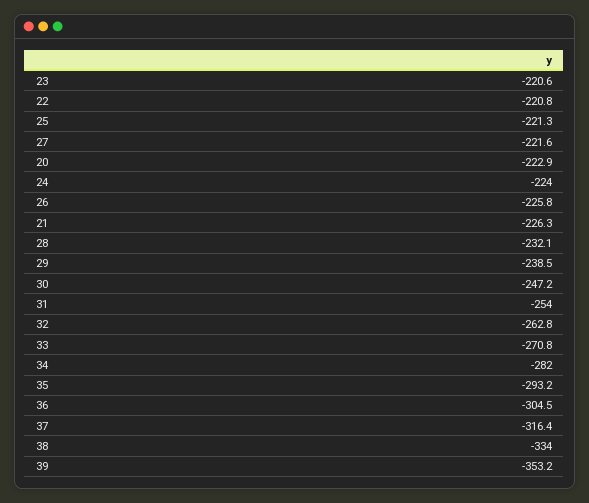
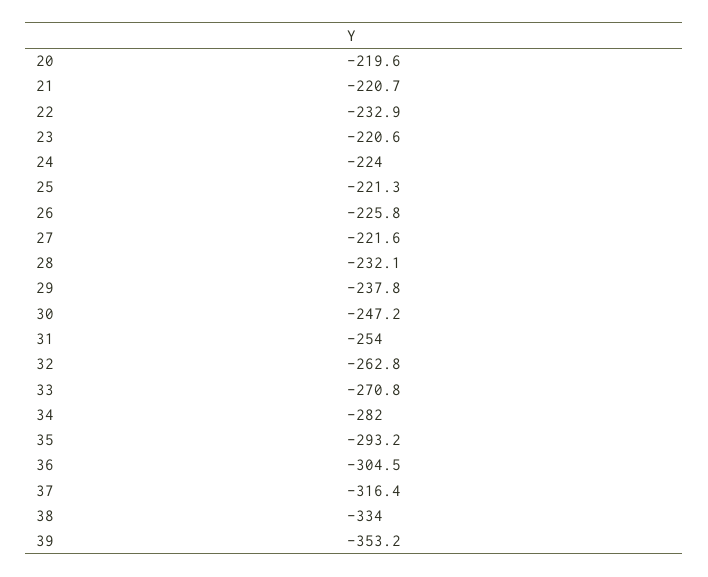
22: -220.8 -> -232.9
20: -222.9 -> -219.6
21: -226.3 -> -220.7
29: -238.5 -> -237.8

